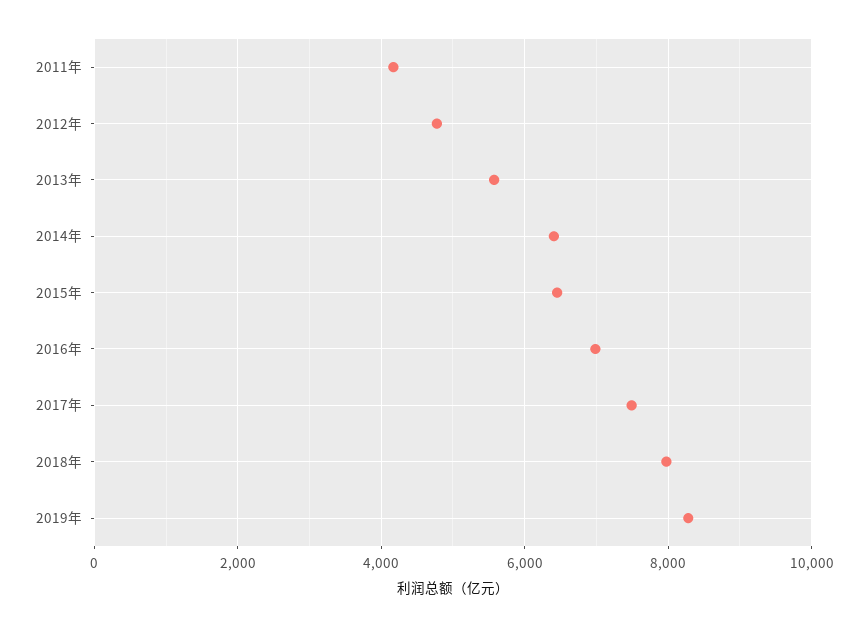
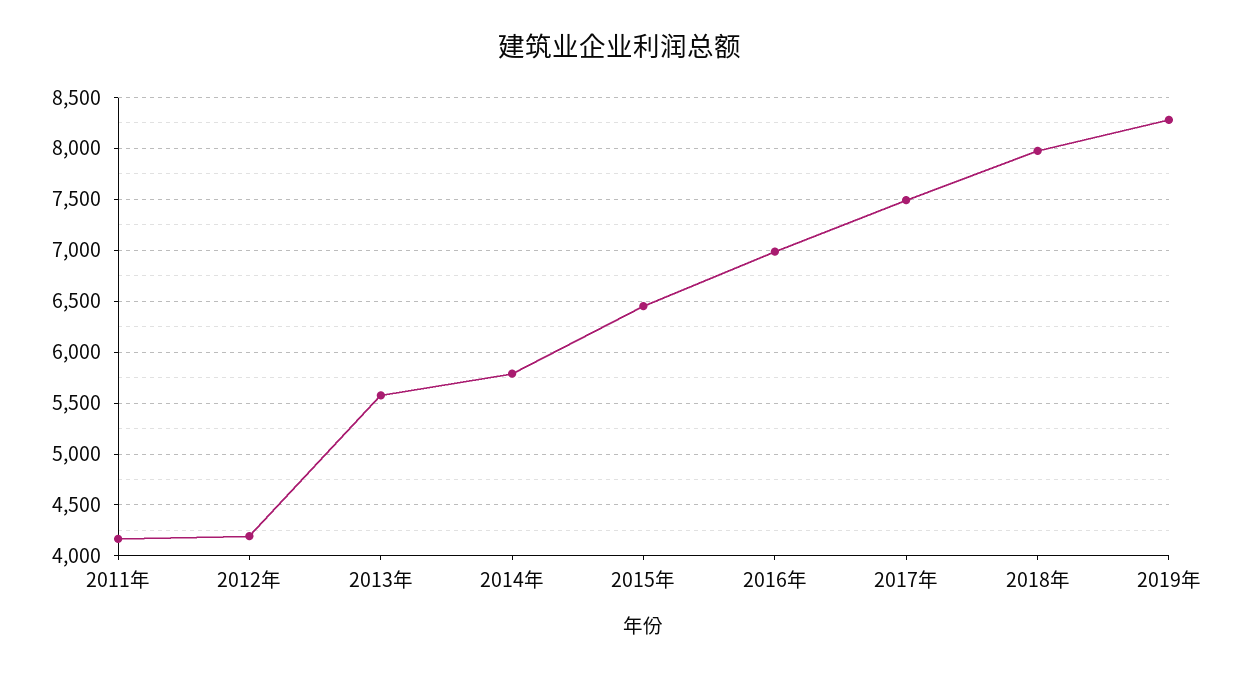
2012年: 4800 -> 4200
2014年: 6400 -> 5800

